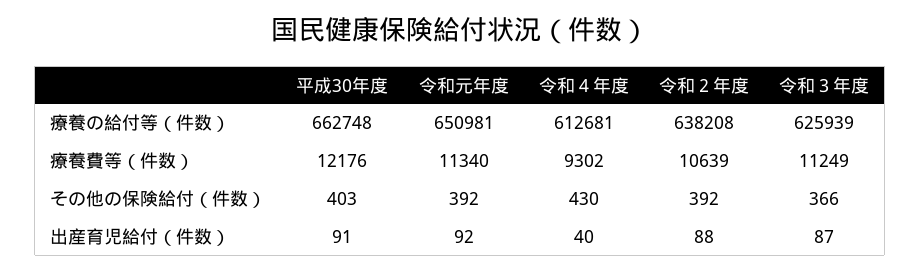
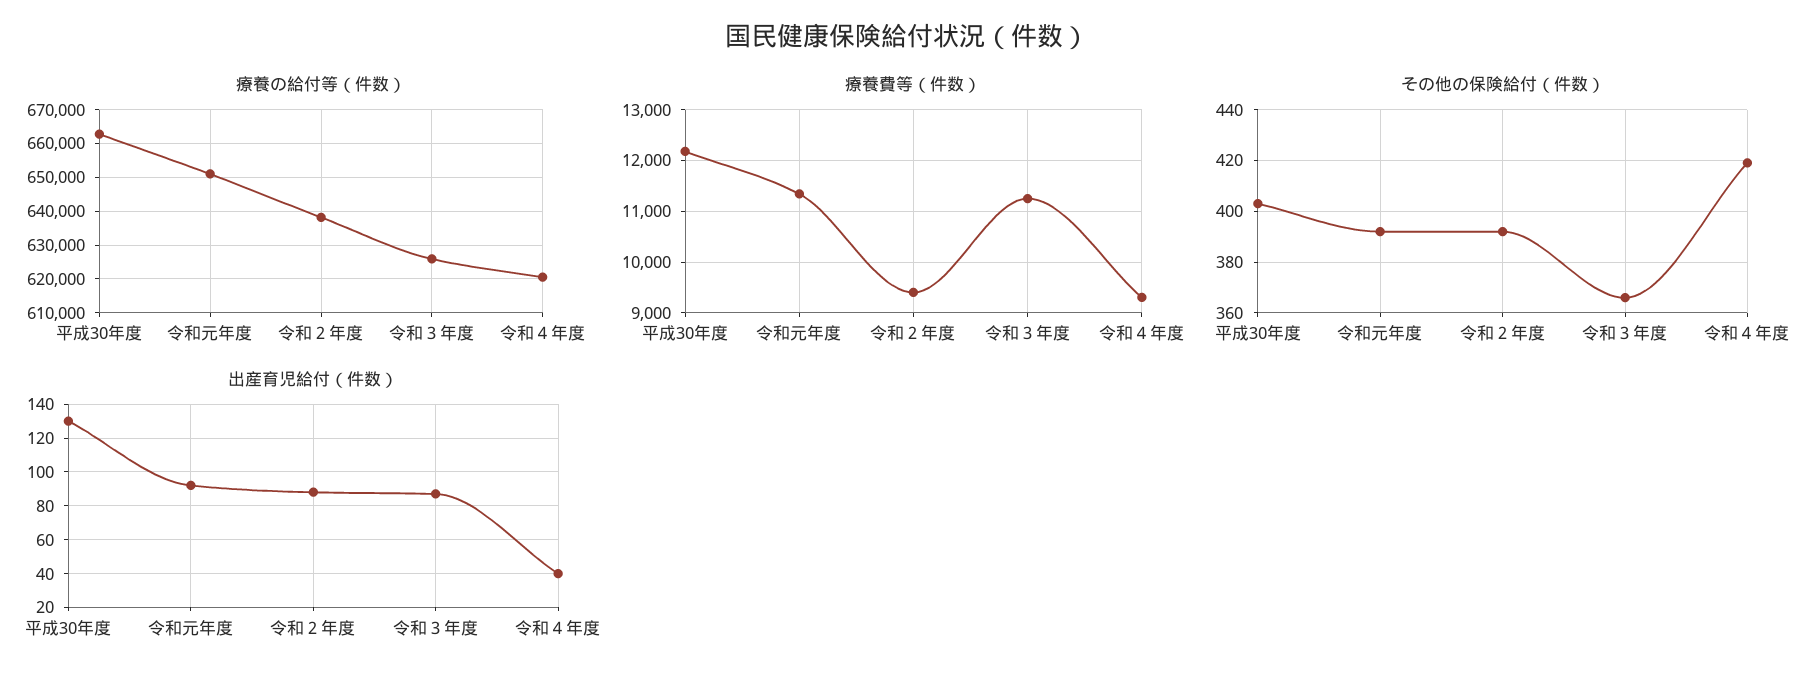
療養の給付等（件数）, 令和４年度: 612681 -> 620000
療養費等（件数）, 令和２年度: 10639 -> 9400
その他の保険給付（件数）, 令和４年度: 430 -> 420
出産育児給付（件数）, 平成30年度: 91 -> 130

